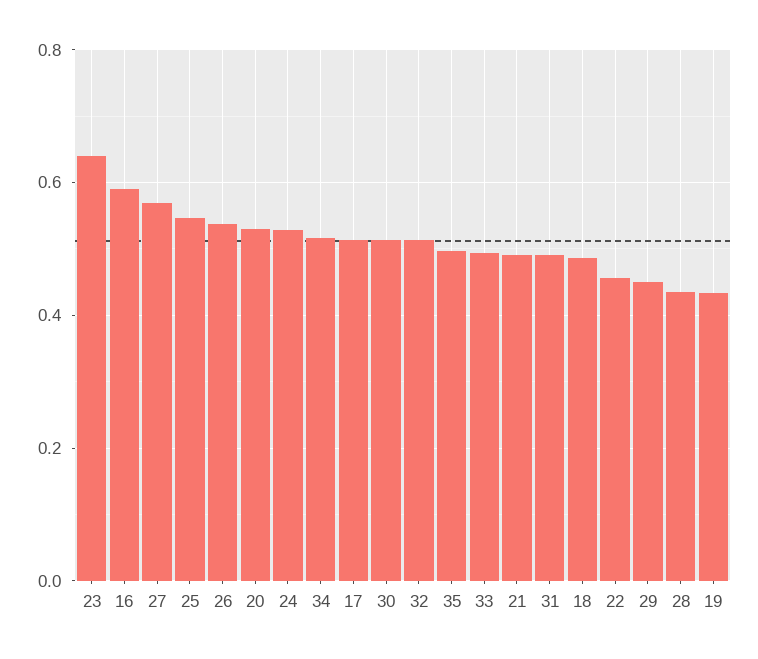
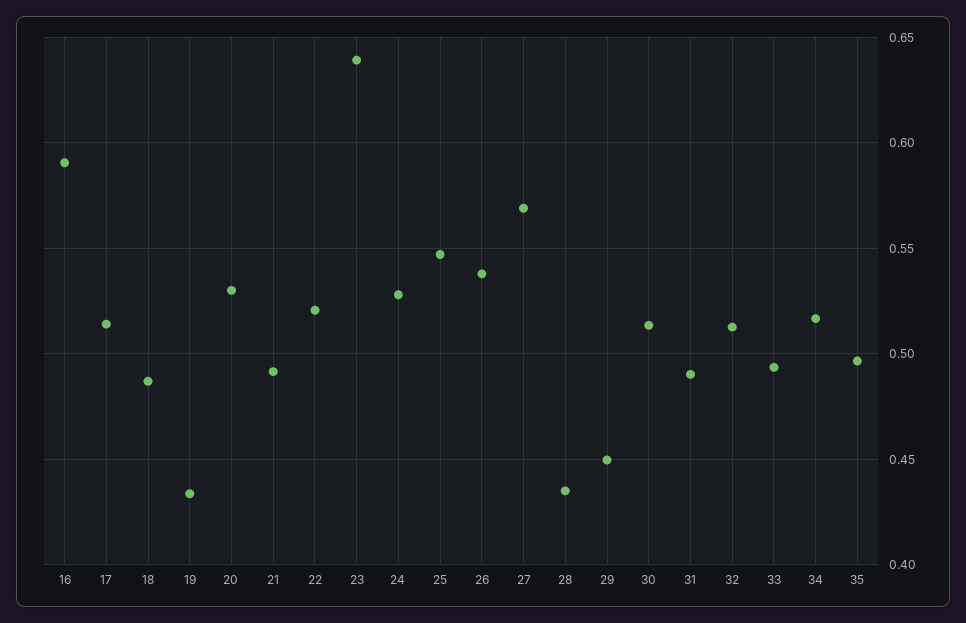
22: 0.46 -> 0.52

